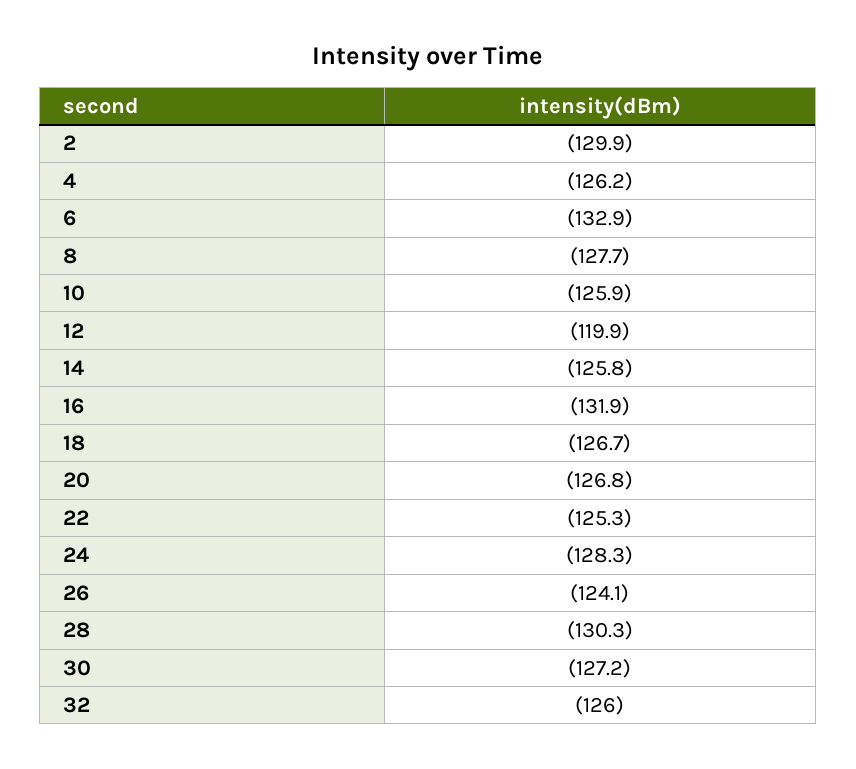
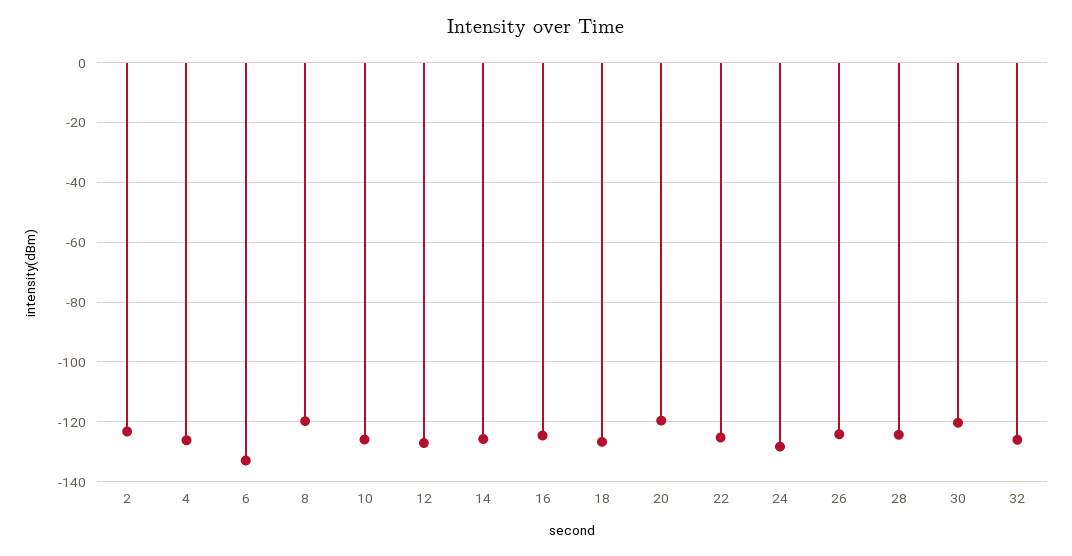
2: -129.9 -> -122.5
8: -127.7 -> -120
12: -119.9 -> -127.5
16: -131.9 -> -125
20: -126.8 -> -120
28: -130.3 -> -125
30: -127.2 -> -120

